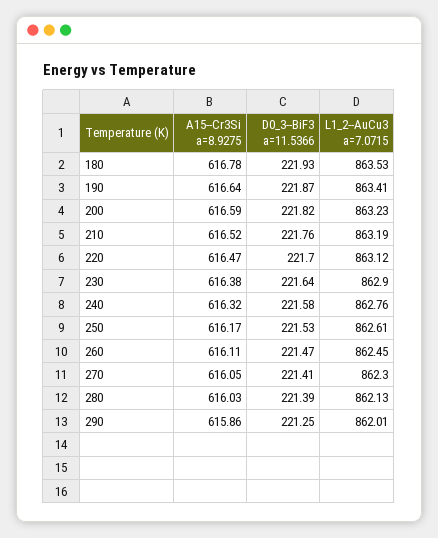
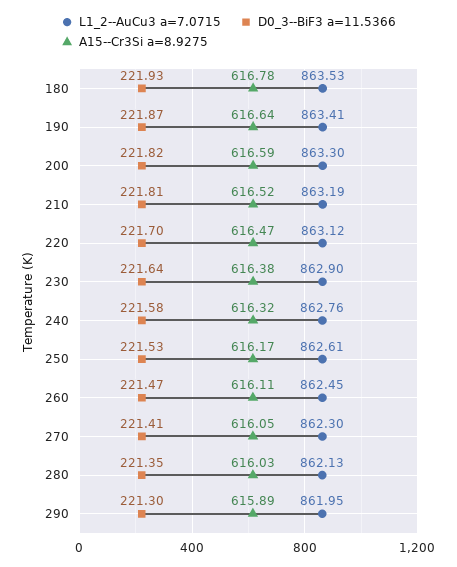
L1_2--AuCu3 a=7.0715, 200: 863.23 -> 863.3
D0_3--BiF3 a=11.5366, 210: 221.76 -> 221.81
D0_3--BiF3 a=11.5366, 280: 221.39 -> 221.35
A15--Cr3Si a=8.9275, 290: 615.86 -> 615.89
D0_3--BiF3 a=11.5366, 290: 221.25 -> 221.3
L1_2--AuCu3 a=7.0715, 290: 862.01 -> 861.95

